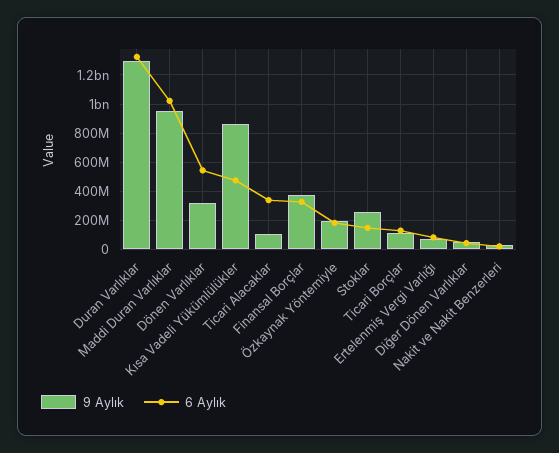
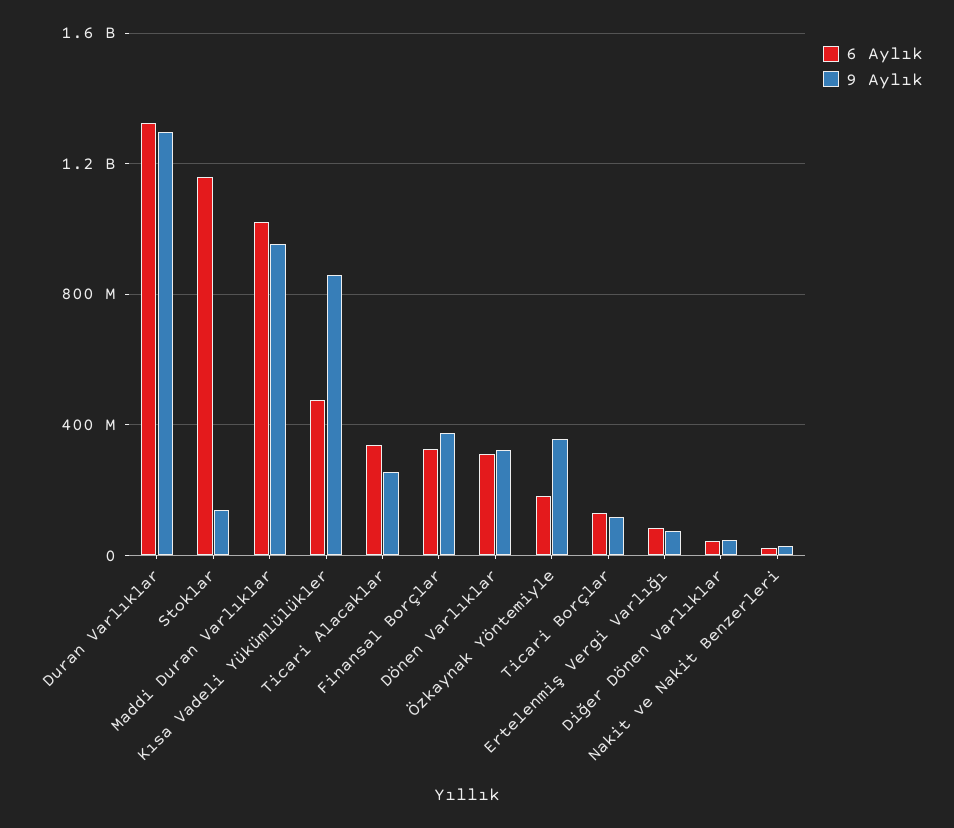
6 Aylık, Dönen Varlıklar: 550000000 -> 300000000
9 Aylık, Ticari Alacaklar: 100000000 -> 250000000
9 Aylık, Özkaynak Yöntemiyle: 200000000 -> 350000000
9 Aylık, Stoklar: 250000000 -> 150000000
6 Aylık, Stoklar: 150000000 -> 1150000000

